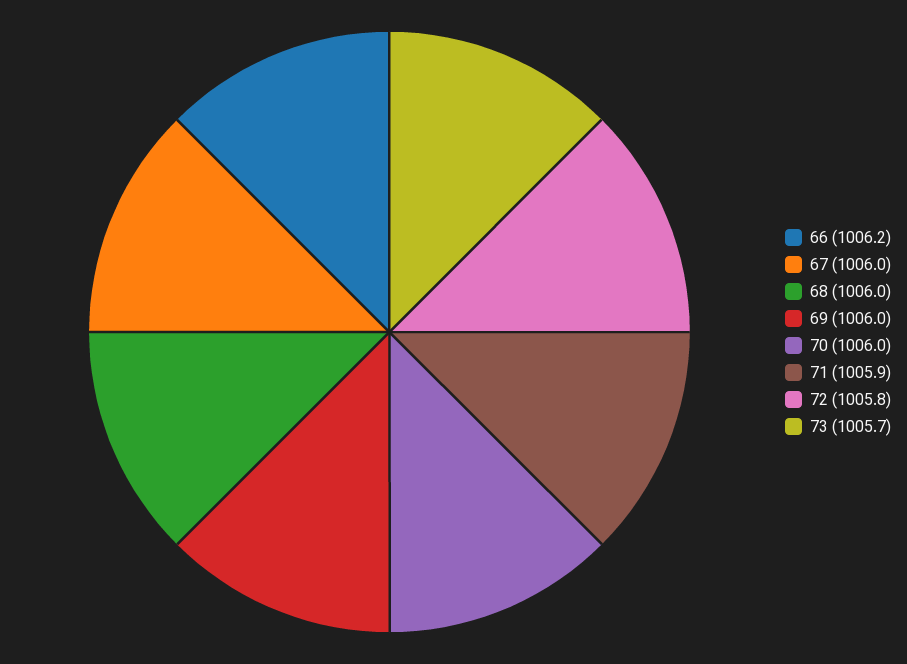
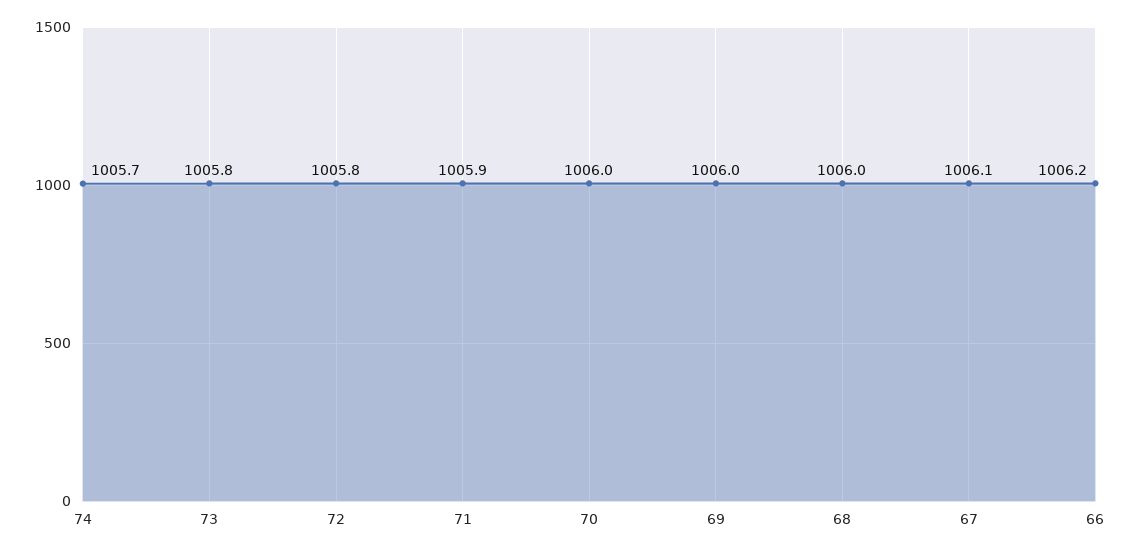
67: 1006 -> 1006.1
73: 1005.7 -> 1005.8
74: none -> 1005.7

